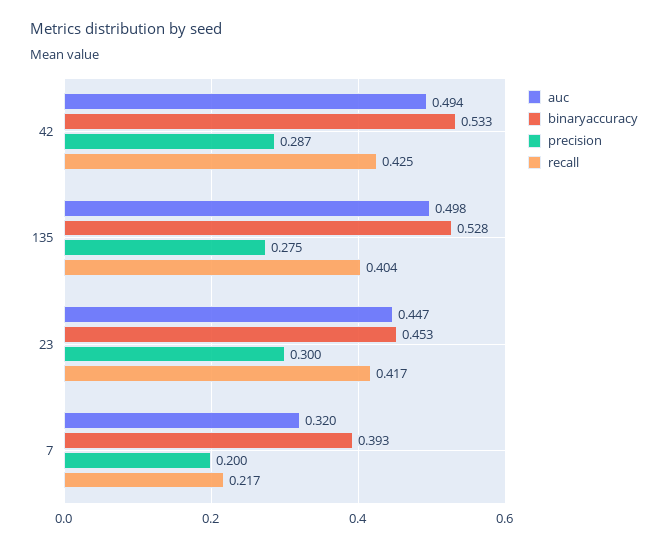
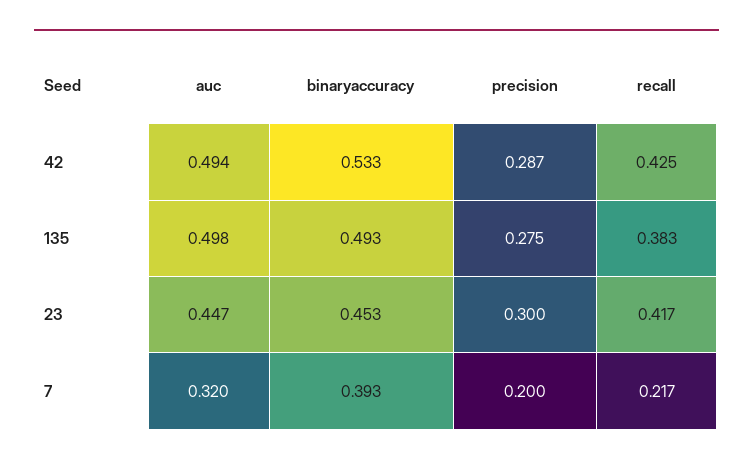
binaryaccuracy, 135: 0.528 -> 0.493
recall, 135: 0.404 -> 0.383

